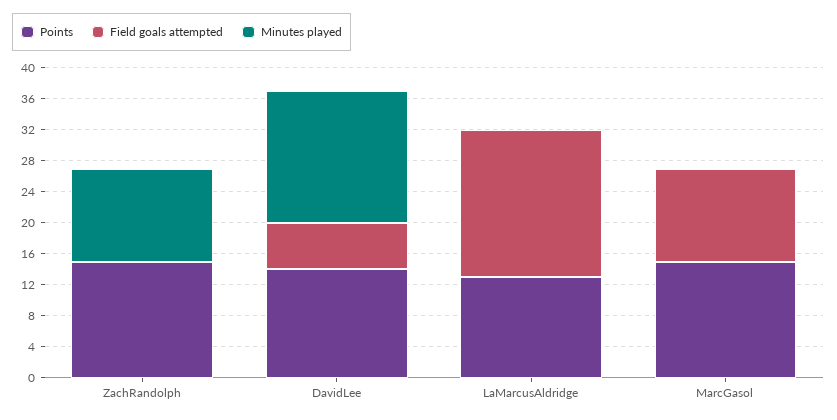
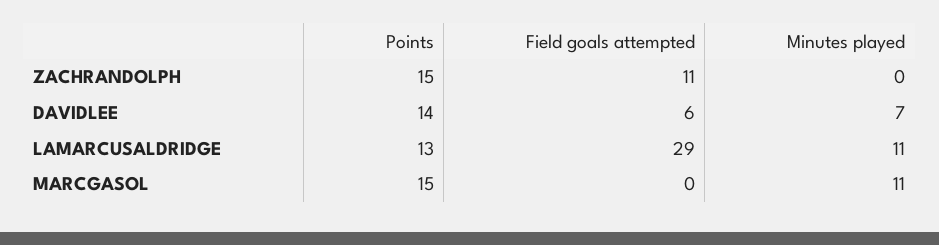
Field goals attempted, ZachRandolph: 0 -> 11
Minutes played, ZachRandolph: 12 -> 0
Minutes played, DavidLee: 16 -> 7
Field goals attempted, LaMarcusAldridge: 20 -> 29
Minutes played, LaMarcusAldridge: 0 -> 11
Field goals attempted, MarcGasol: 12 -> 0
Minutes played, MarcGasol: 0 -> 11

